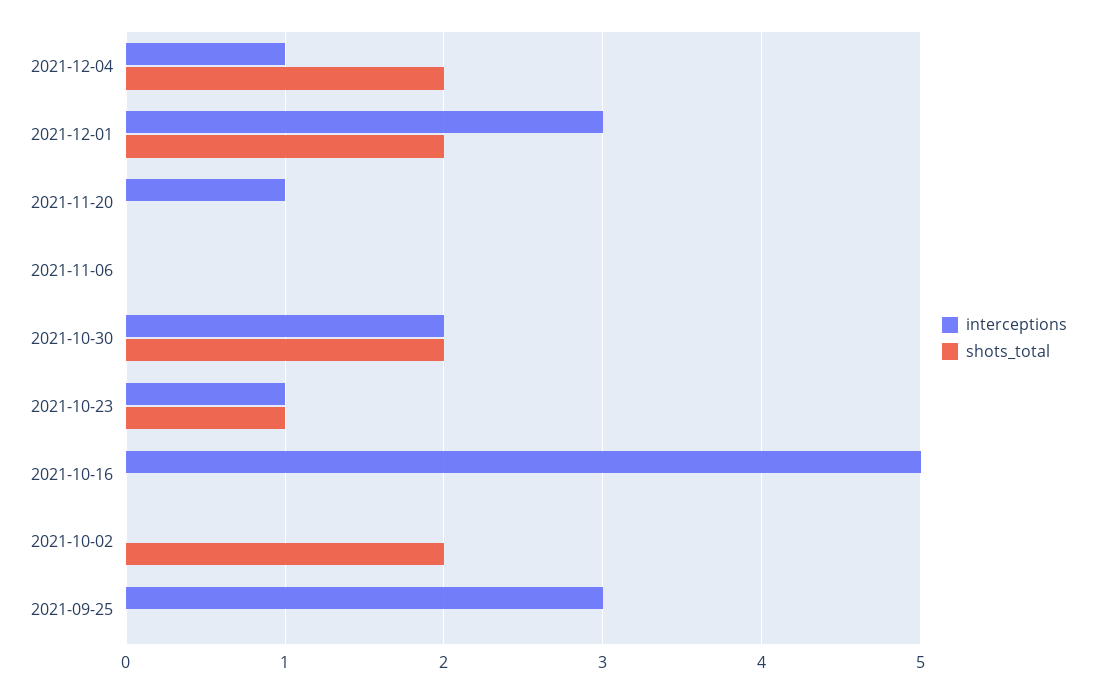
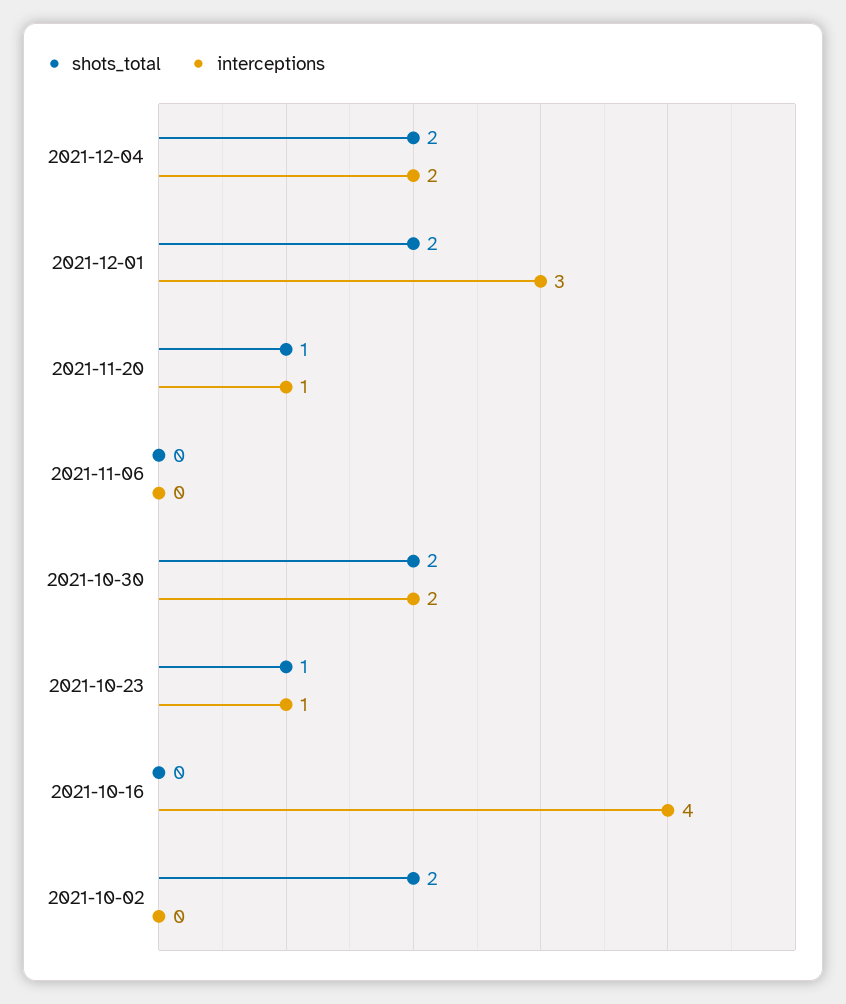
interceptions, 2021-12-04: 1 -> 2
shots_total, 2021-11-20: 0 -> 1
interceptions, 2021-10-16: 5 -> 4
interceptions, 2021-09-25: 3 -> none
shots_total, 2021-09-25: 0 -> none

